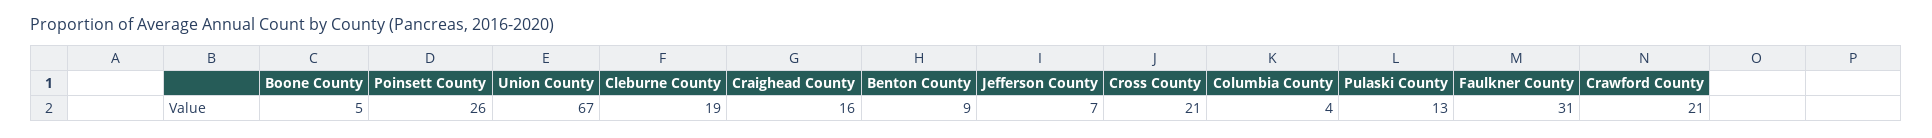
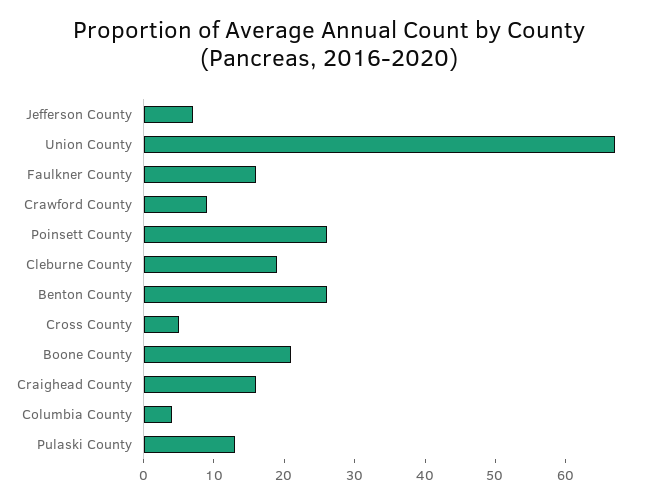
Boone County: 5 -> 20
Benton County: 9 -> 25
Cross County: 21 -> 5
Faulkner County: 31 -> 15
Crawford County: 21 -> 10

